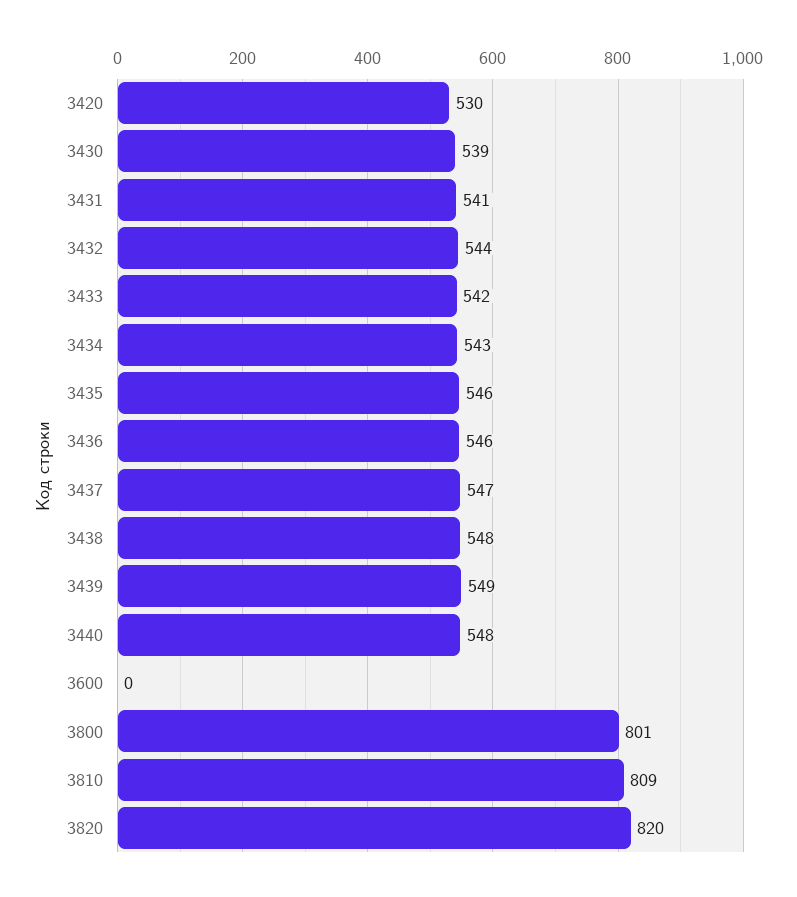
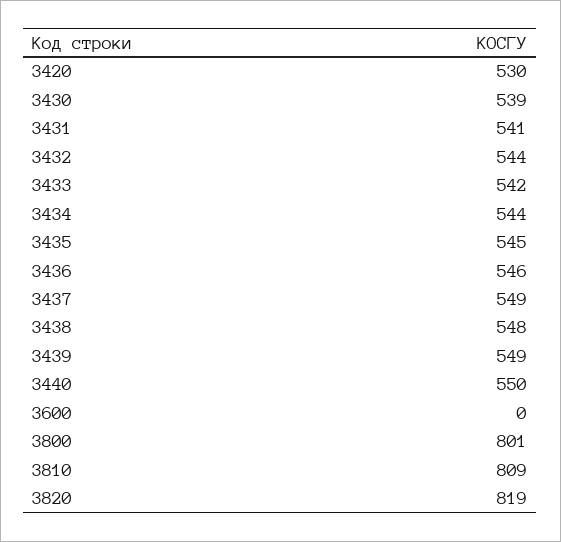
3434: 543 -> 544
3435: 546 -> 545
3437: 547 -> 549
3440: 548 -> 550
3820: 820 -> 819

